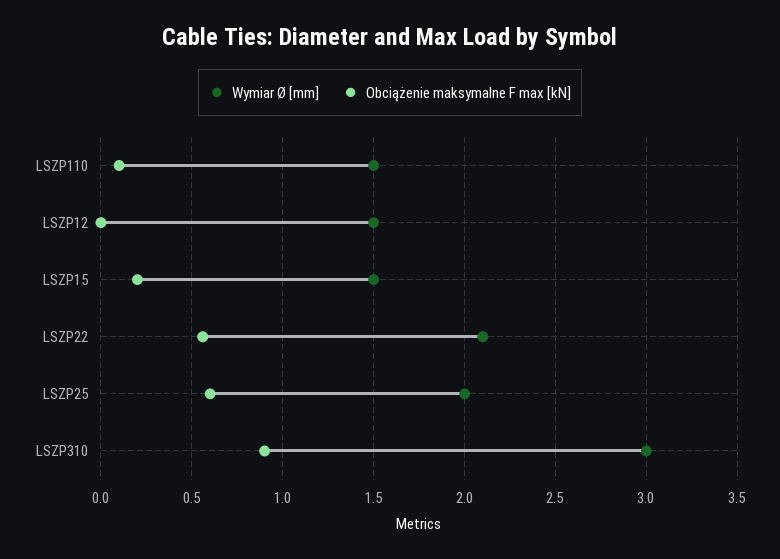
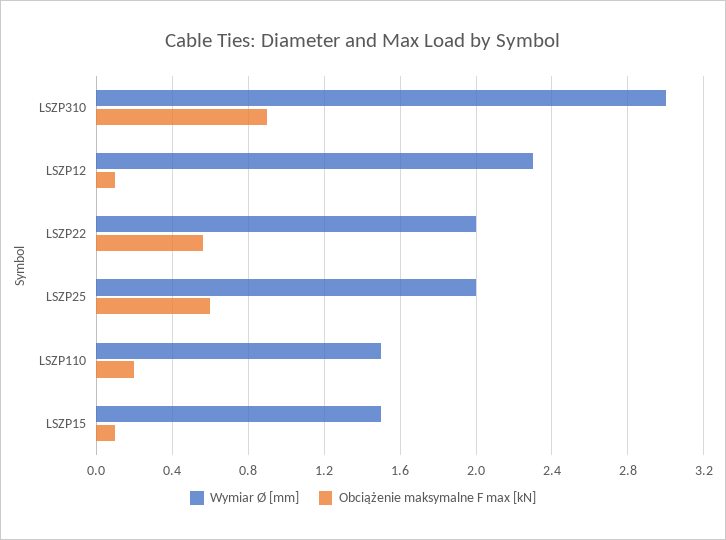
Obciążenie maksymalne F max [kN], LSZP110: 0.1 -> 0.2
Wymiar Ø [mm], LSZP12: 1.5 -> 2.3
Obciążenie maksymalne F max [kN], LSZP12: 0 -> 0.1
Obciążenie maksymalne F max [kN], LSZP15: 0.2 -> 0.1
Wymiar Ø [mm], LSZP22: 2.1 -> 2

